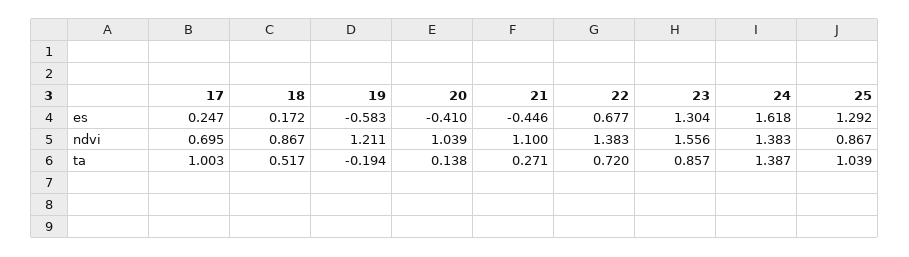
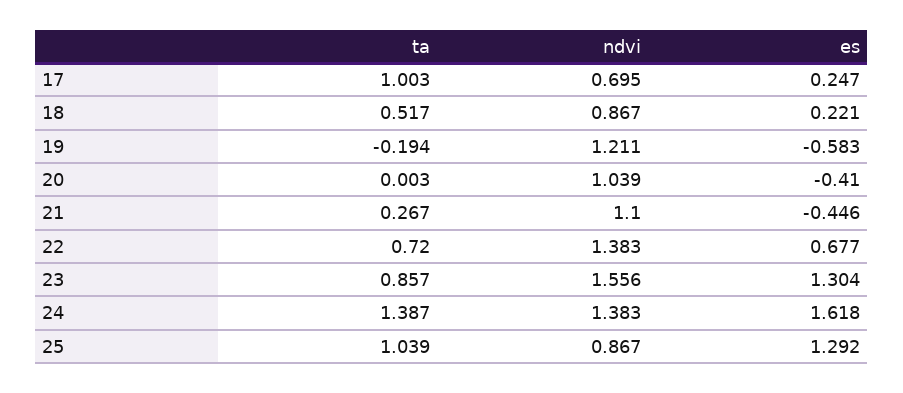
18, es: 0.172 -> 0.221
20, ta: 0.138 -> 0.003
21, ta: 0.271 -> 0.267

